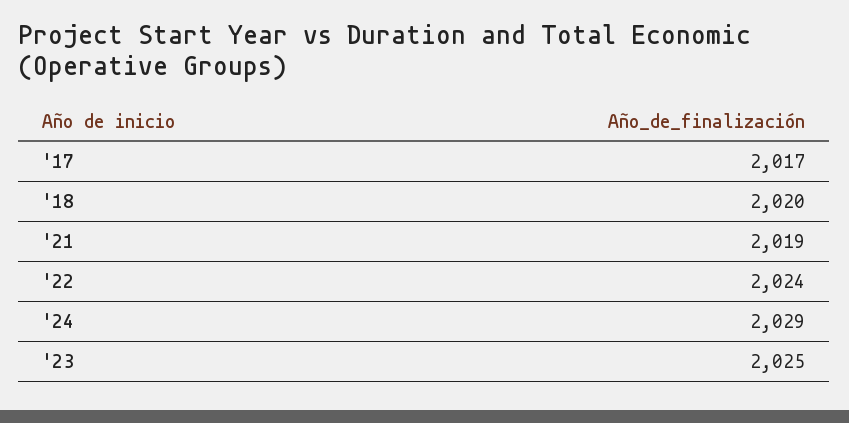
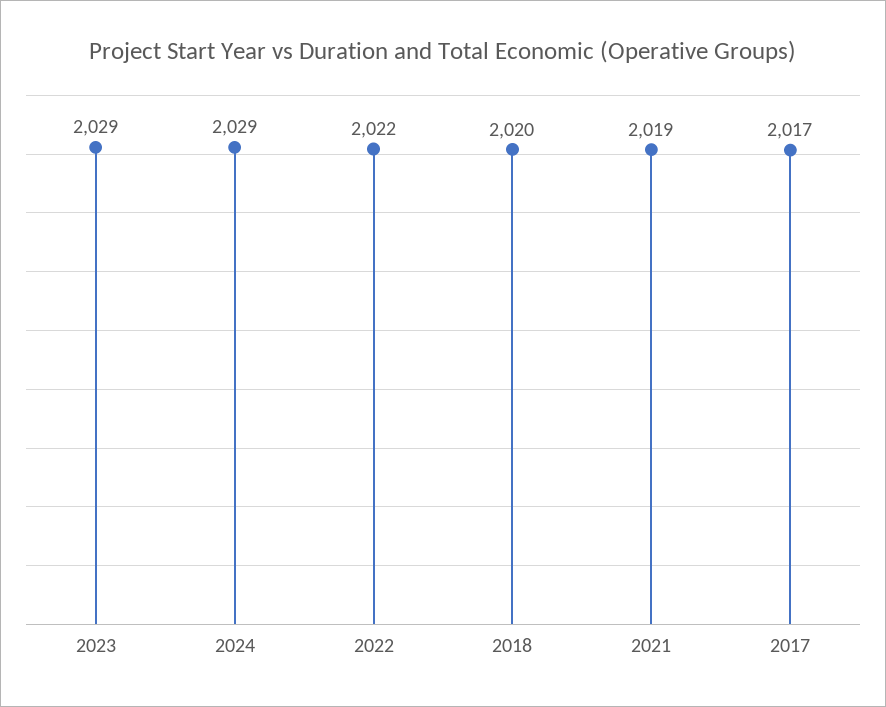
'22: 2024 -> 2022
'23: 2025 -> 2029

